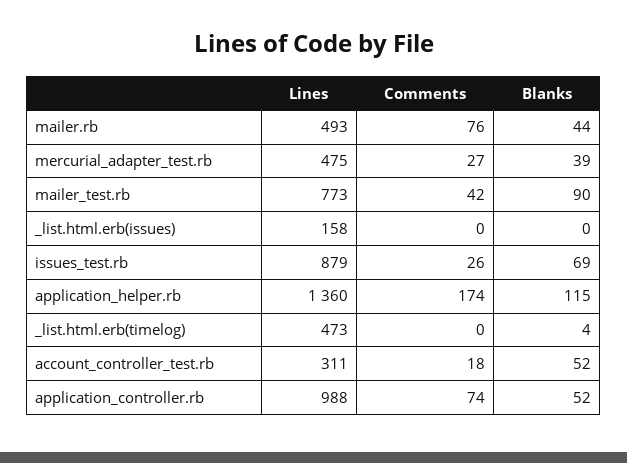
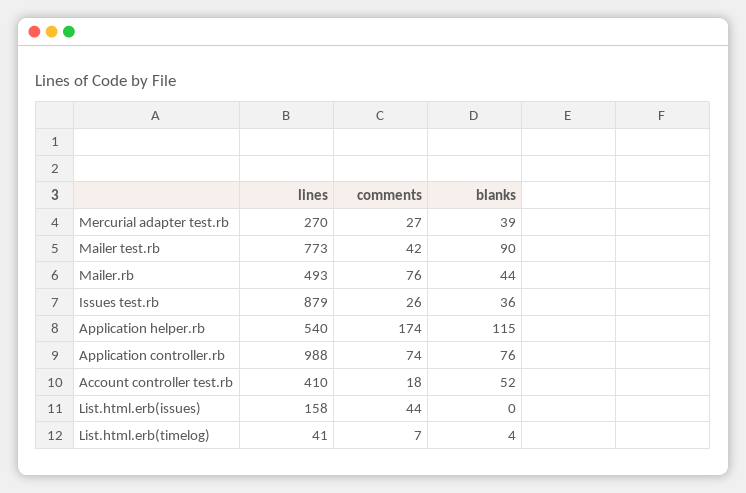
Lines, mercurial_adapter_test.rb: 475 -> 270
Comments, _list.html.erb(issues): 0 -> 44
Blanks, issues_test.rb: 69 -> 36
Lines, application_helper.rb: 1360 -> 540
Lines, _list.html.erb(timelog): 473 -> 41
Comments, _list.html.erb(timelog): 0 -> 7
Lines, account_controller_test.rb: 311 -> 410
Blanks, application_controller.rb: 52 -> 76

